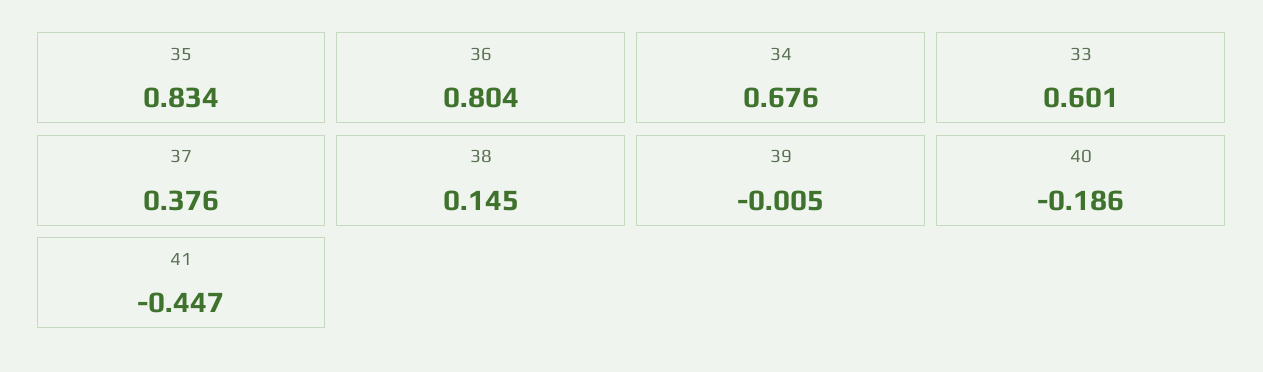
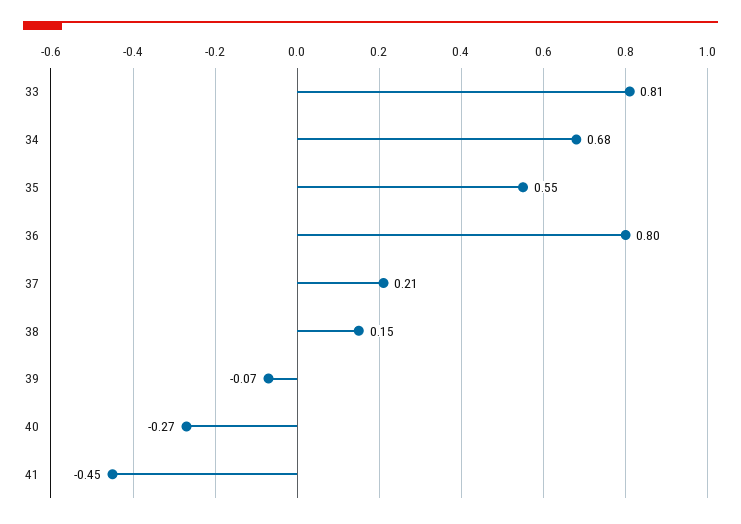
35: 0.834 -> 0.55
33: 0.601 -> 0.81
37: 0.376 -> 0.21
39: -0.005 -> -0.07
40: -0.186 -> -0.27

